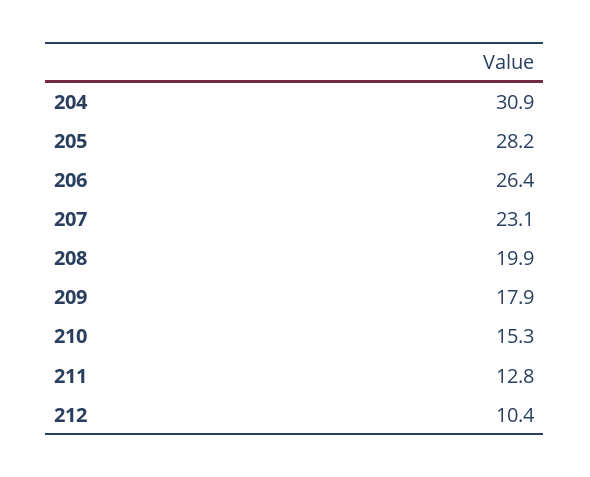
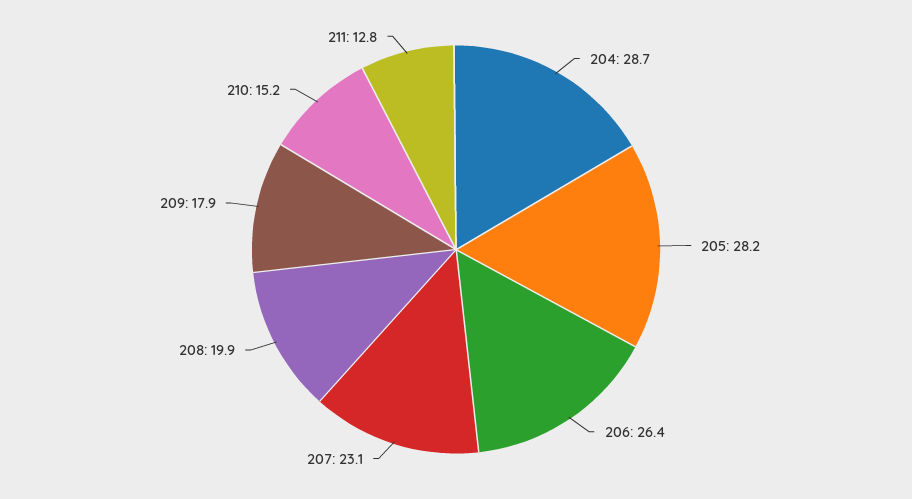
204: 30.9 -> 28.7
210: 15.3 -> 15.2
212: 10.4 -> none

